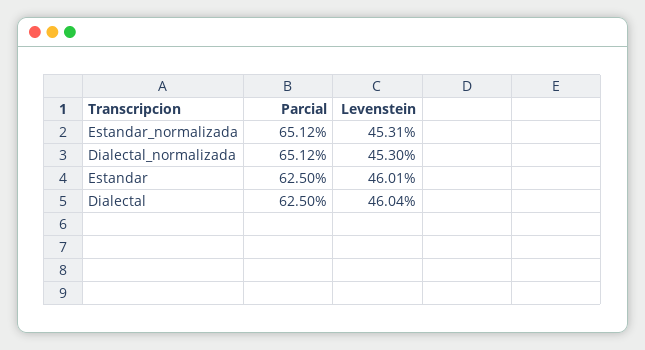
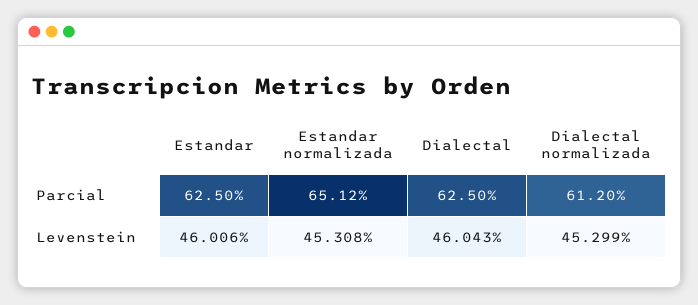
Parcial, Dialectal_normalizada: 65.12 -> 61.2

